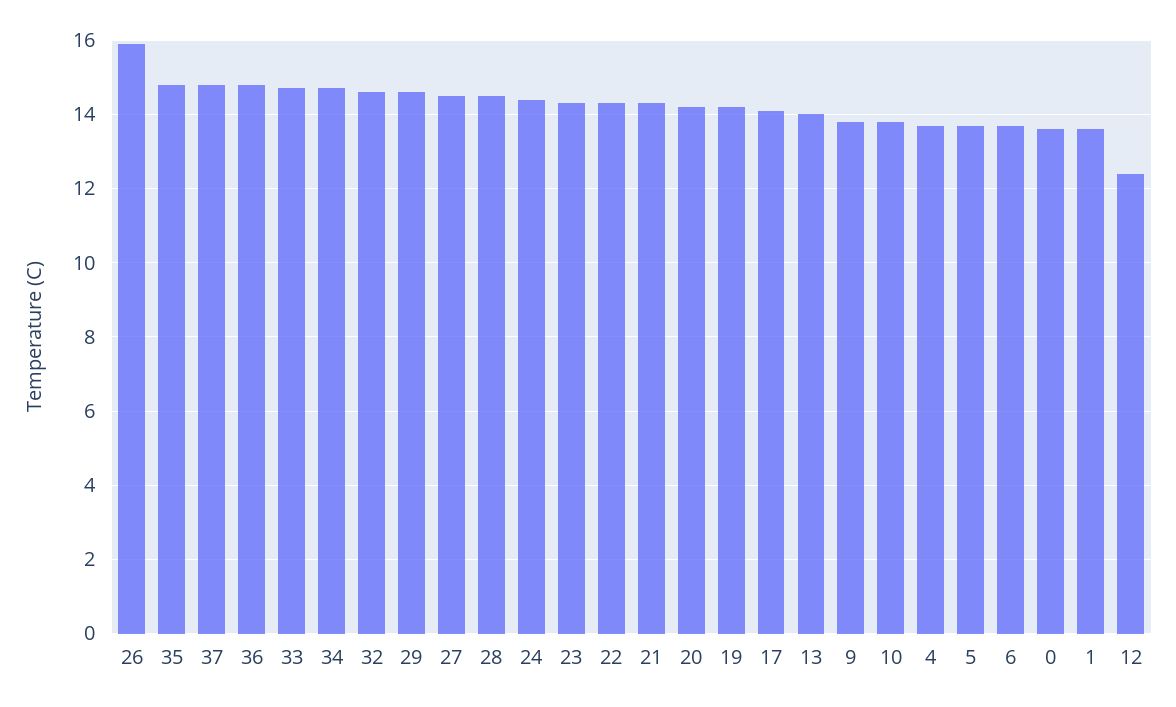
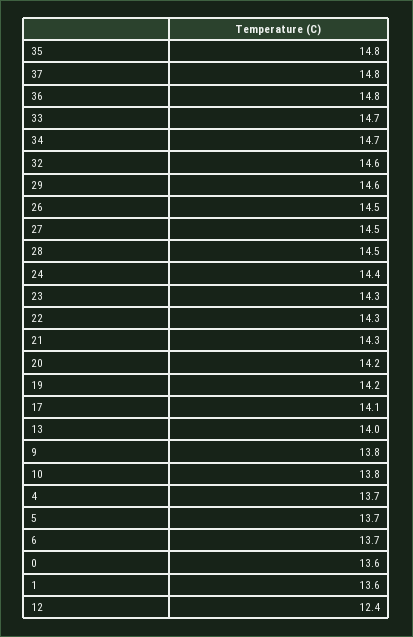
26: 16 -> 14.5

